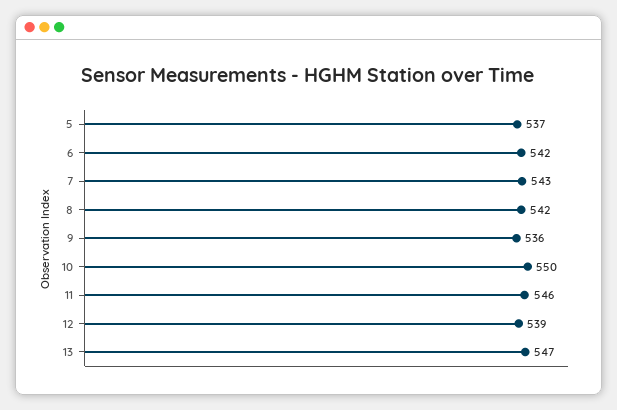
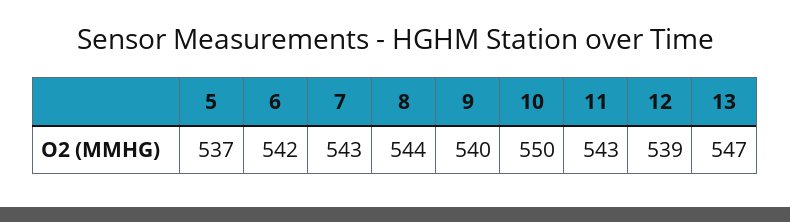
8: 542 -> 544
9: 536 -> 540
11: 546 -> 543

